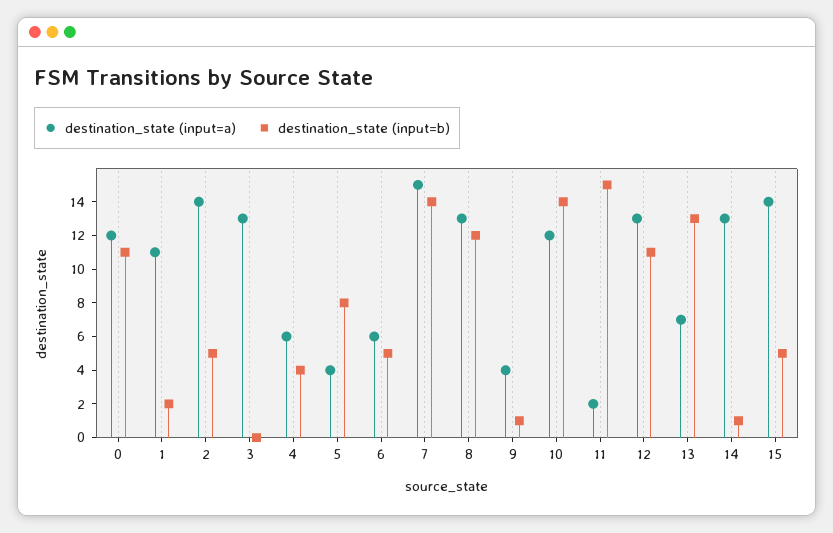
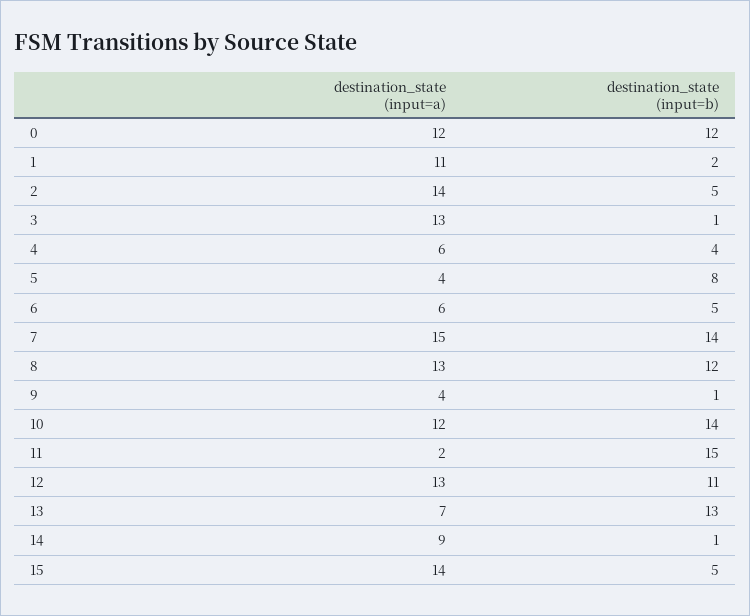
destination_state (input=b), 0: 11 -> 12
destination_state (input=b), 3: 0 -> 1
destination_state (input=a), 14: 13 -> 9

